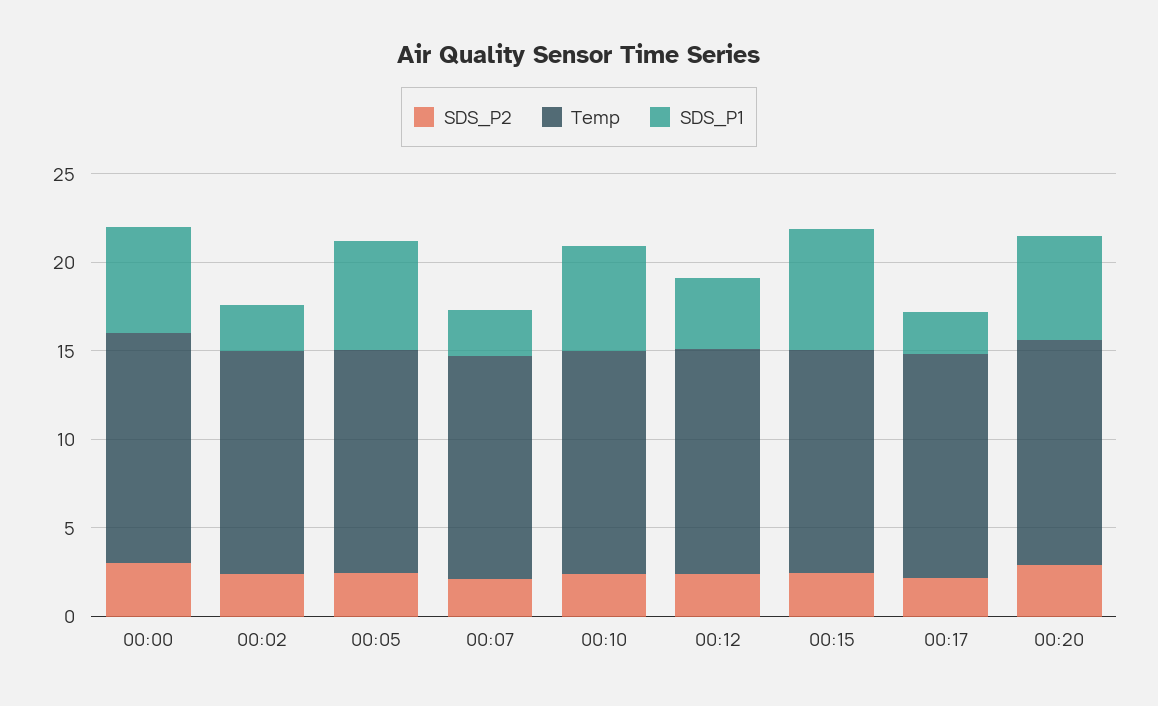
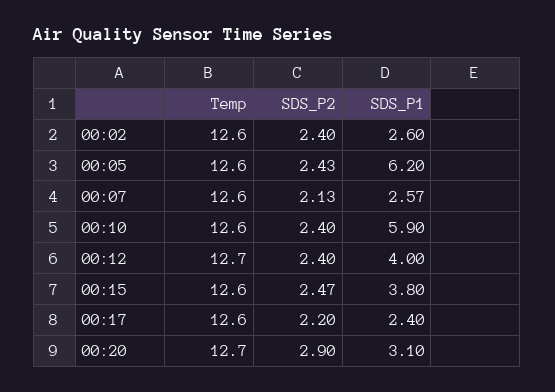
SDS_P2, 00:00: 3 -> none
Temp, 00:00: 13 -> none
SDS_P1, 00:00: 6 -> none
SDS_P1, 00:15: 7 -> 3.8
SDS_P1, 00:20: 6 -> 3.1

